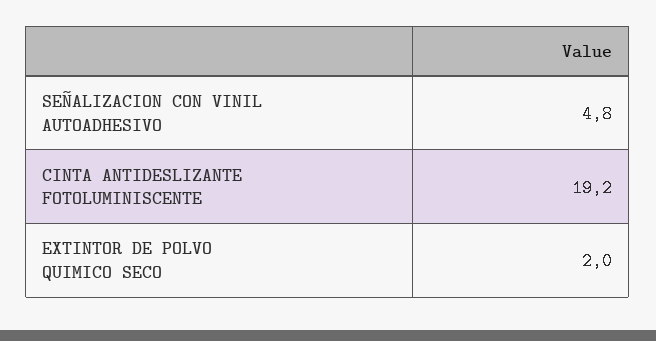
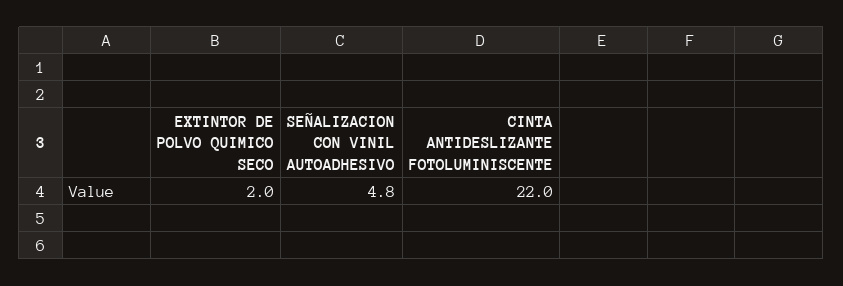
CINTA ANTIDESLIZANTE FOTOLUMINISCENTE: 19.2 -> 22

